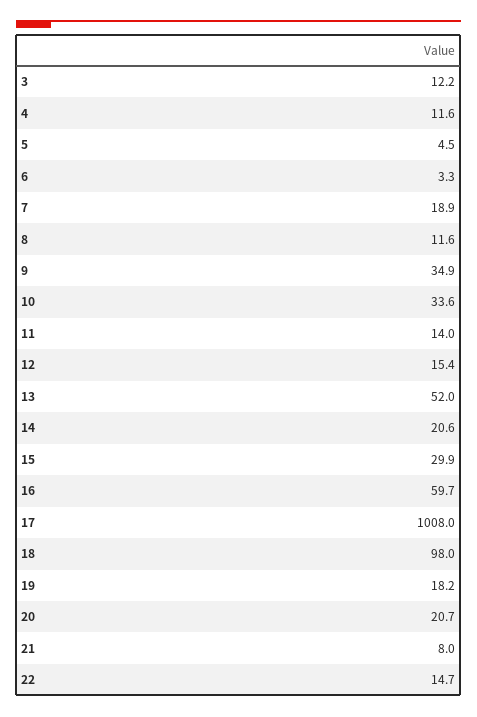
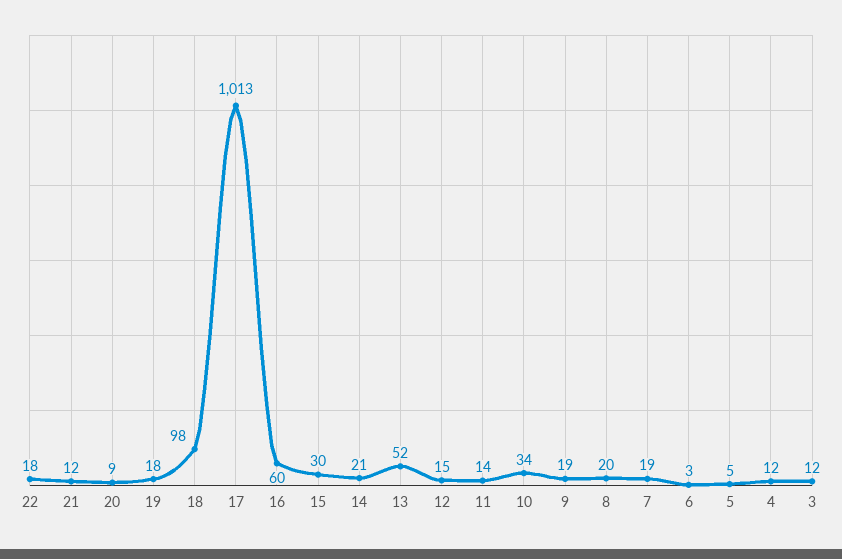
8: 11.6 -> 20
9: 34.9 -> 19
17: 1008 -> 1013
20: 20.7 -> 9
21: 8 -> 12
22: 14.7 -> 18

